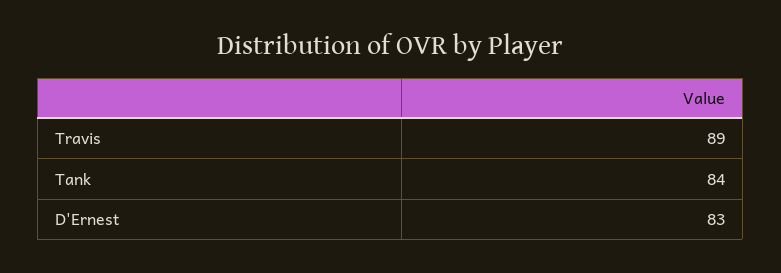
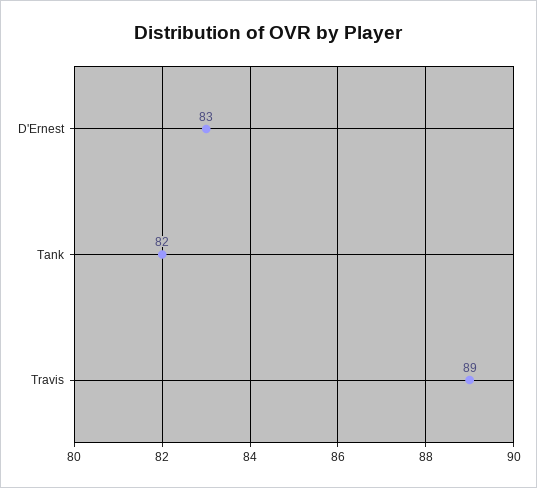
Tank: 84 -> 82

